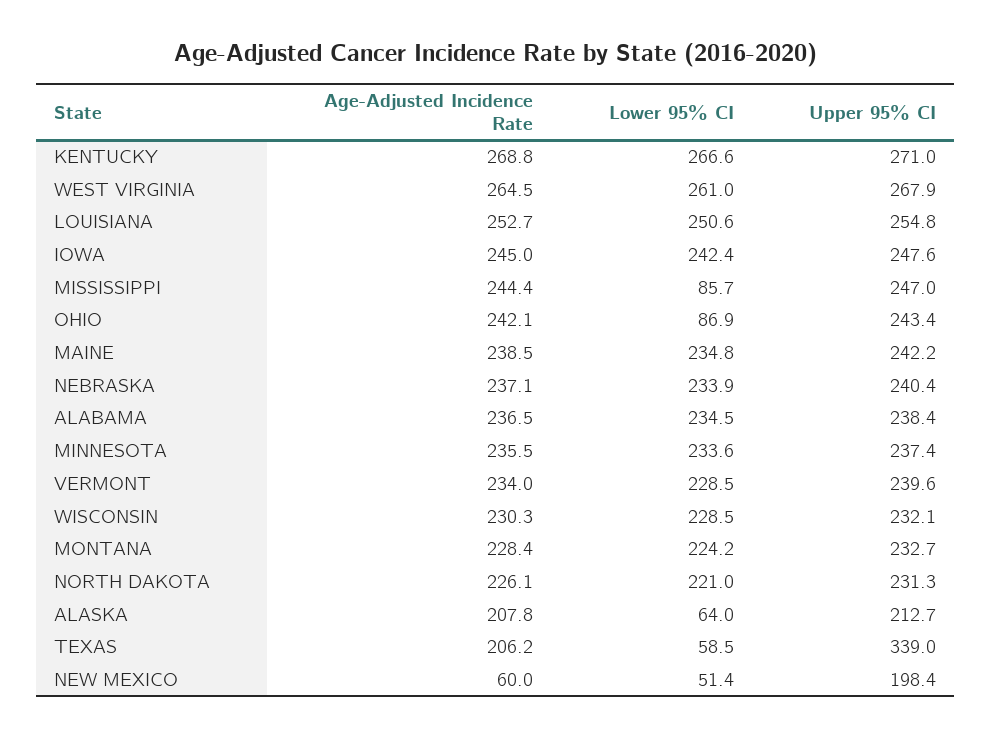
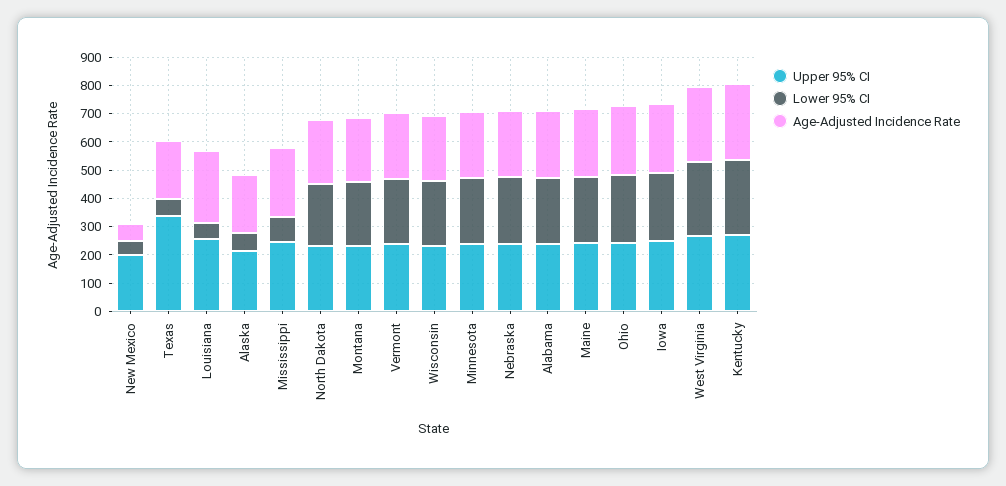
Lower 95% CI, LOUISIANA: 250.6 -> 50
Lower 95% CI, OHIO: 86.9 -> 250

